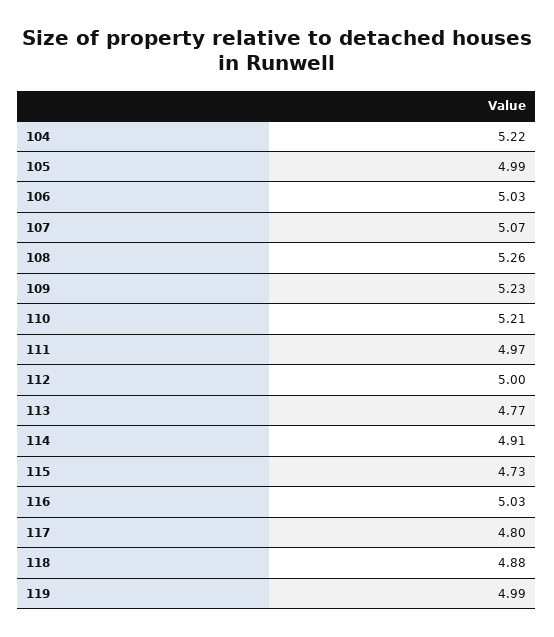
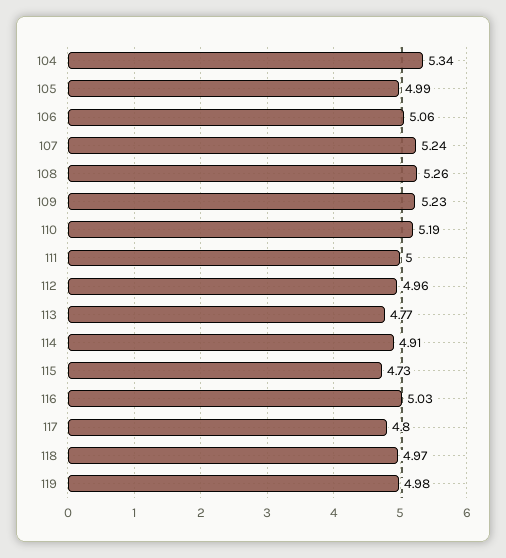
104: 5.22 -> 5.34
106: 5.03 -> 5.06
107: 5.07 -> 5.24
110: 5.21 -> 5.19
111: 4.97 -> 5
112: 5 -> 4.96
118: 4.88 -> 4.97
119: 4.99 -> 4.98

